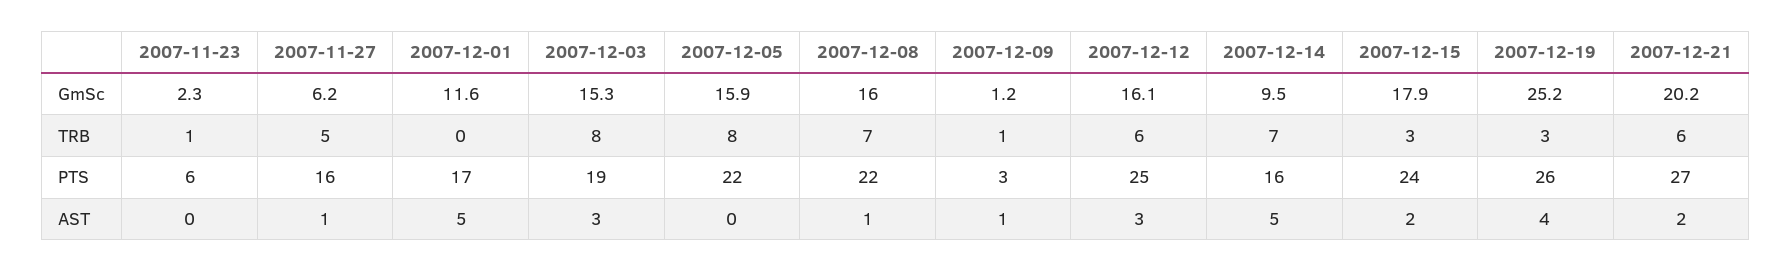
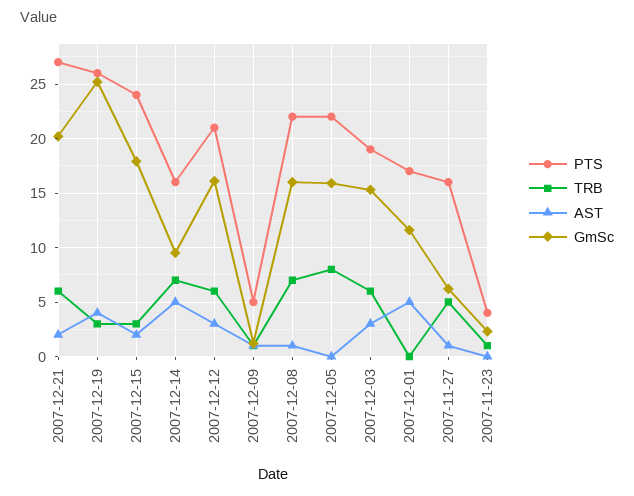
TRB, 2007-12-03: 8 -> 6
PTS, 2007-11-23: 6 -> 4
PTS, 2007-12-09: 3 -> 5
PTS, 2007-12-12: 25 -> 21

